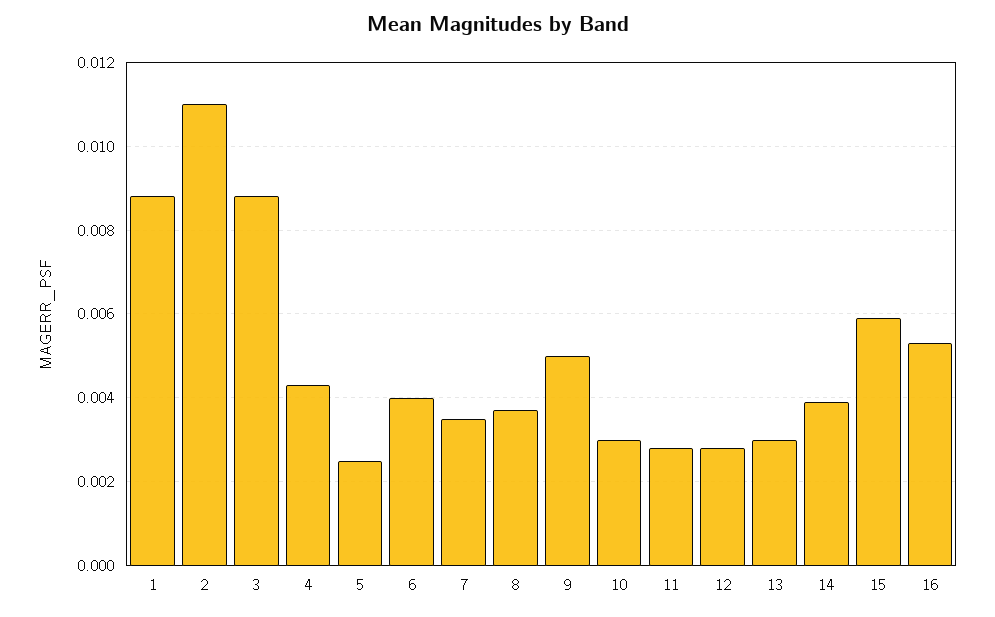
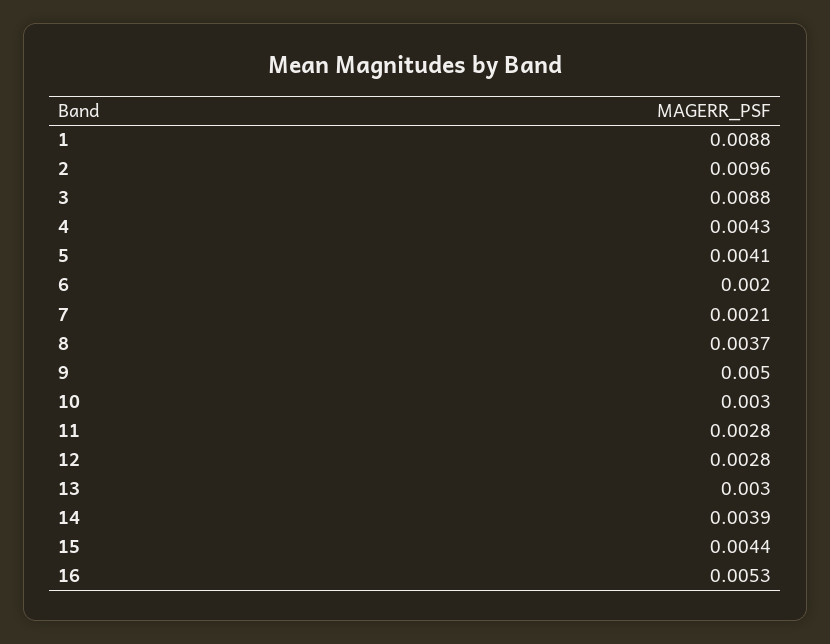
2: 0.011 -> 0.0096
5: 0.0025 -> 0.0041
6: 0.004 -> 0.002
7: 0.0035 -> 0.0021
15: 0.006 -> 0.0044

